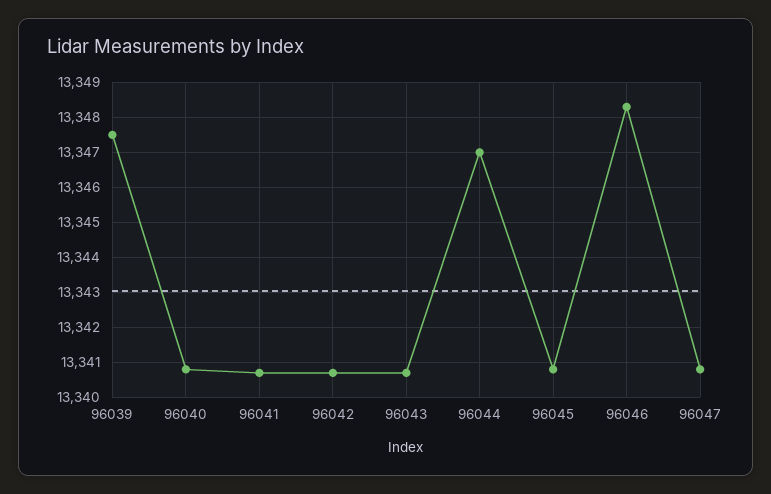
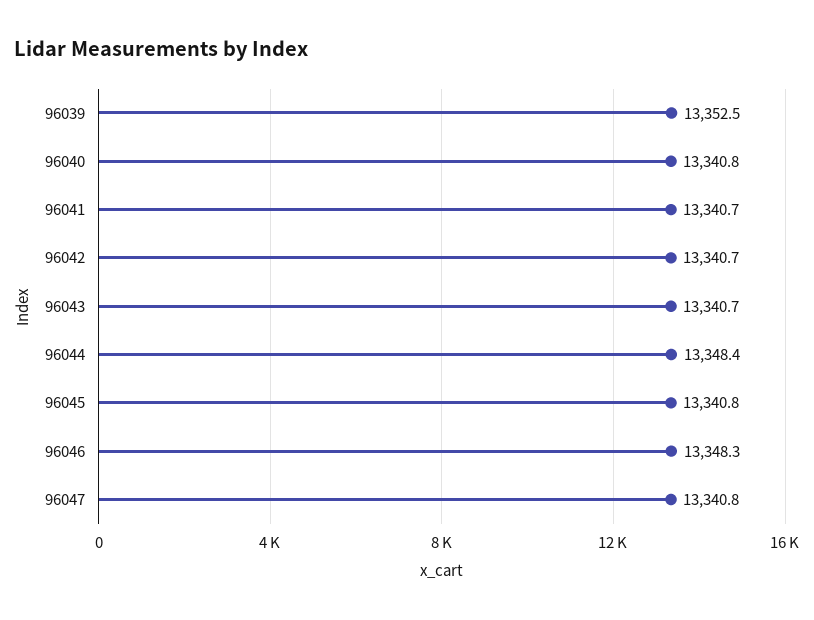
96039: 13347.5 -> 13352.5
96044: 13347 -> 13348.4

